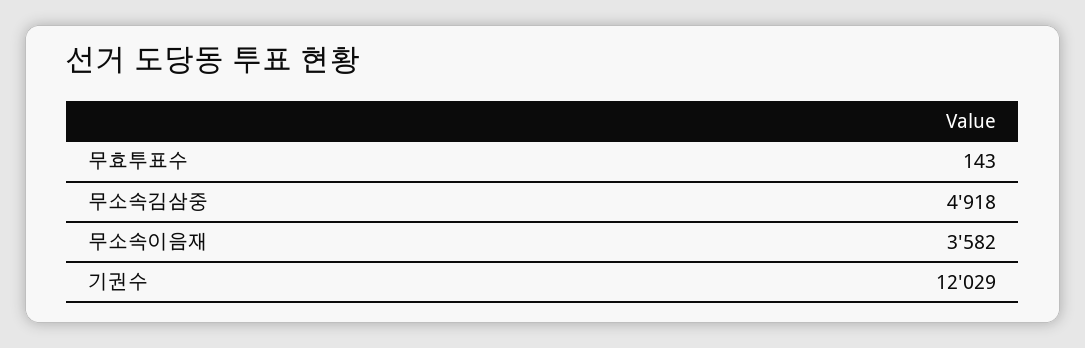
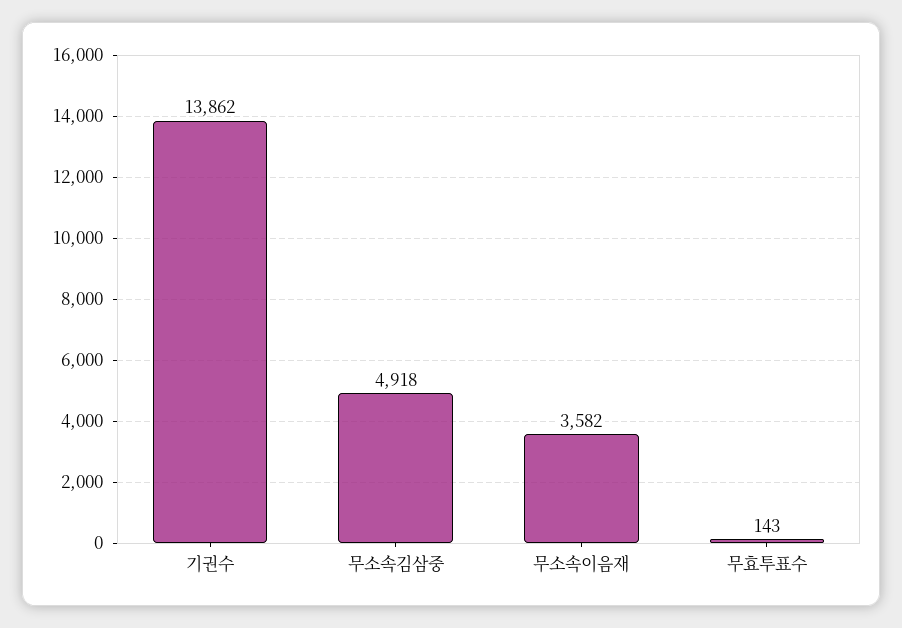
기권수: 12029 -> 13862

